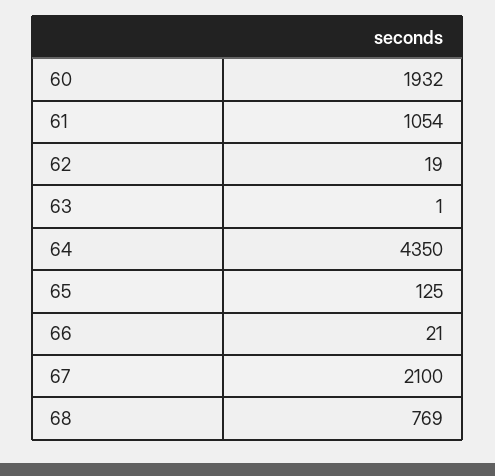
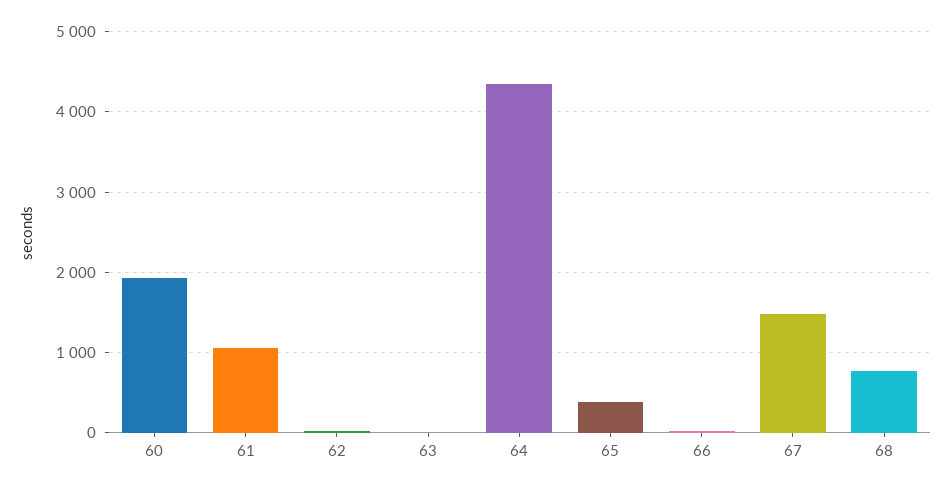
65: 125 -> 400
67: 2100 -> 1500

